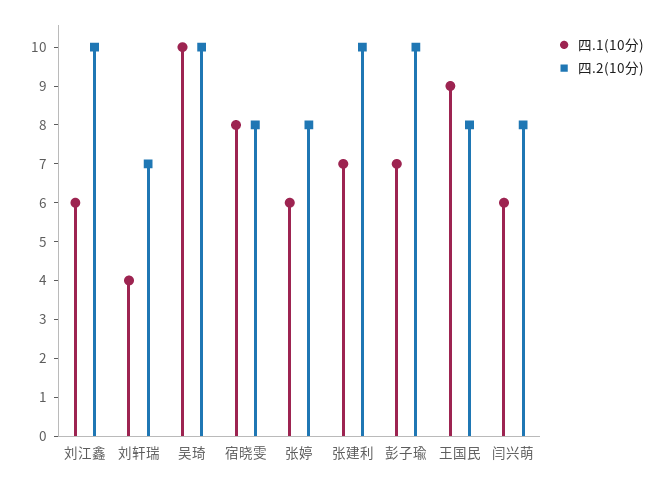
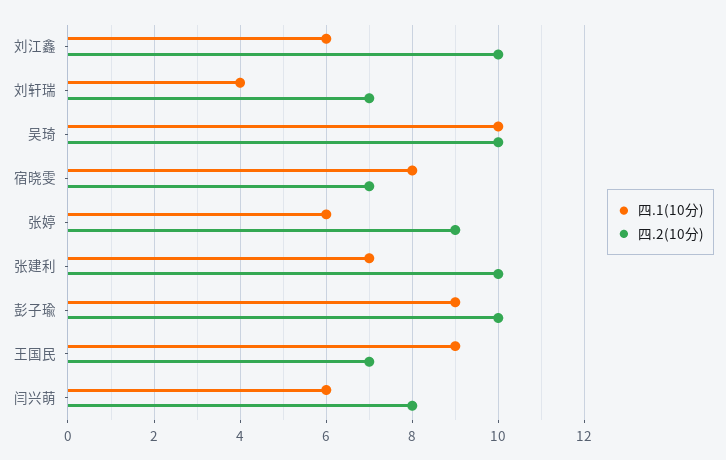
四.2(10分), 宿晓雯: 8 -> 7
四.2(10分), 张婷: 8 -> 9
四.1(10分), 彭子瑜: 7 -> 9
四.2(10分), 王国民: 8 -> 7

